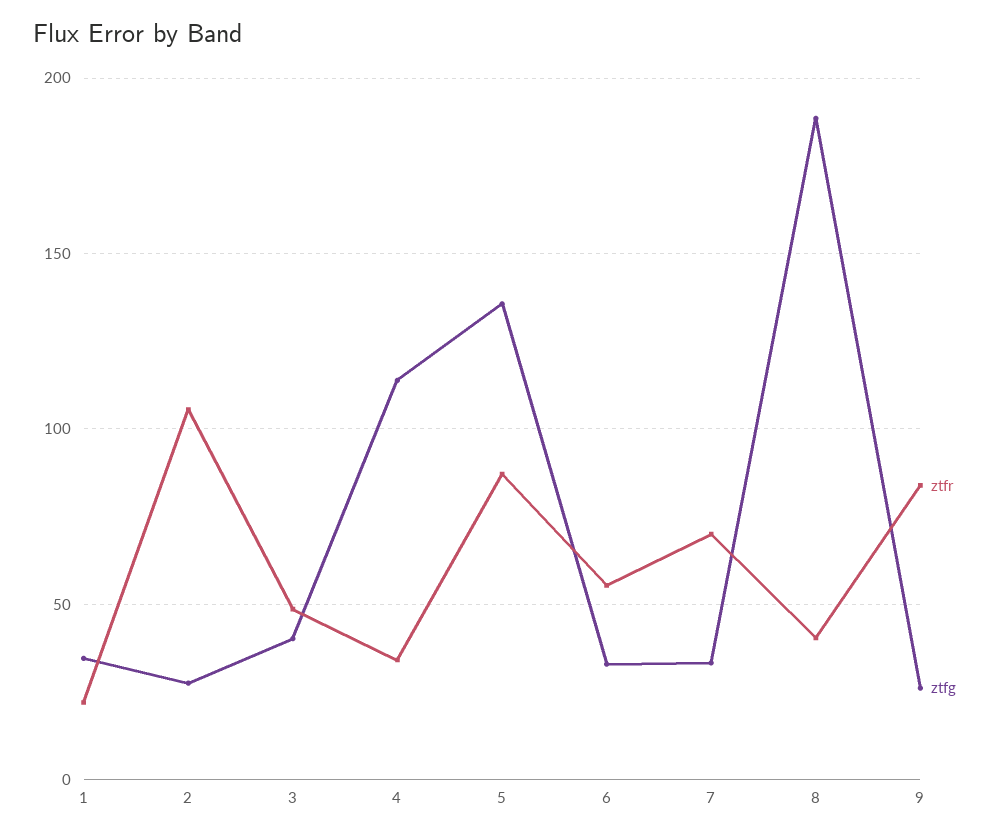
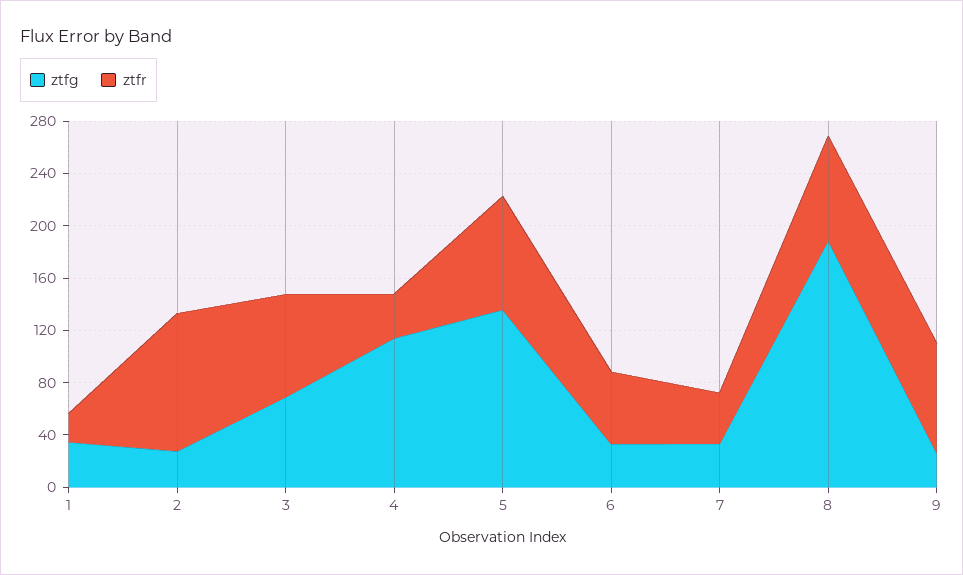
ztfr, 3: 50 -> 80
ztfg, 3: 40 -> 70
ztfr, 7: 70 -> 40
ztfr, 8: 40 -> 80

